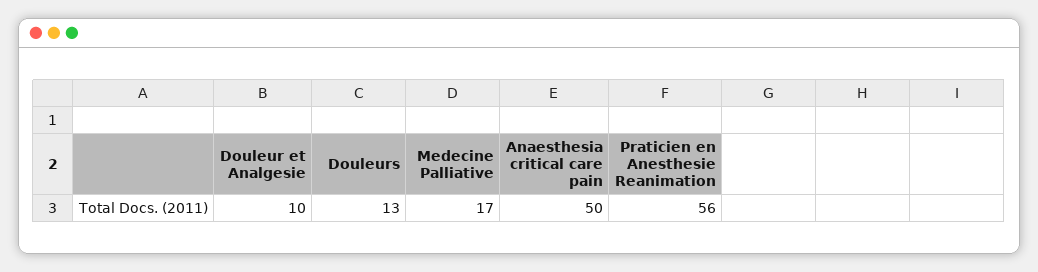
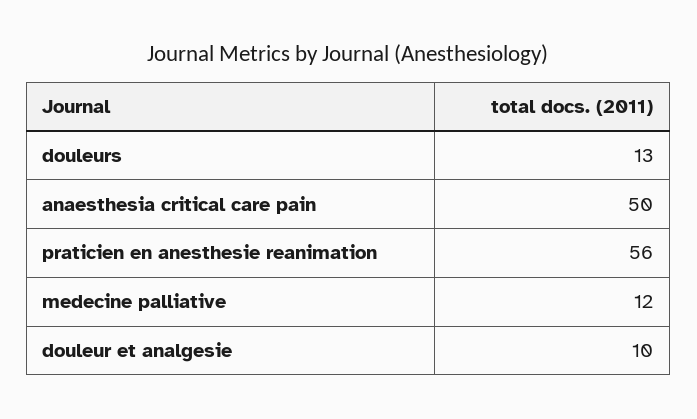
Medecine Palliative: 17 -> 12

